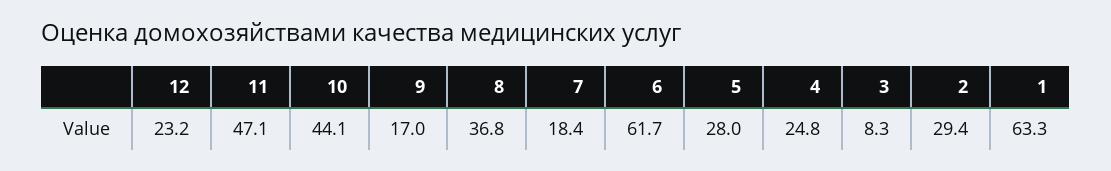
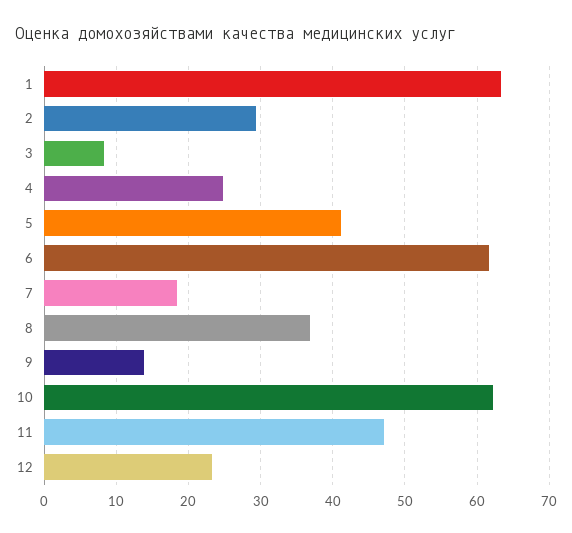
10: 44.1 -> 62
9: 17 -> 14
5: 28 -> 41

